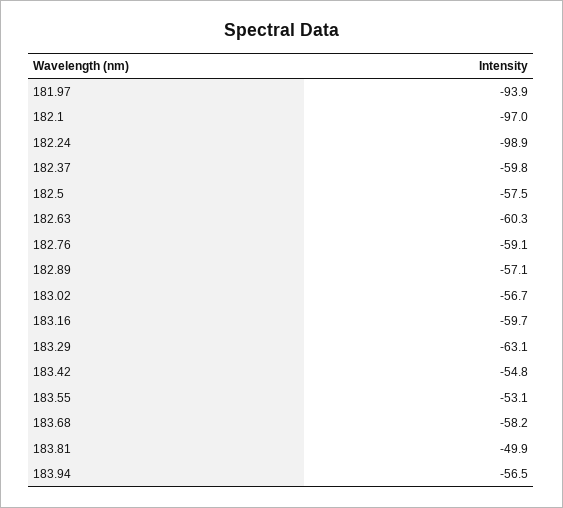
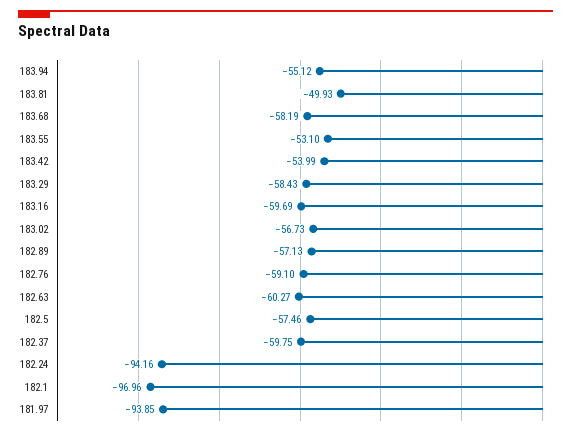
182.24: -98.9 -> -94.16
183.29: -63.1 -> -58.43
183.42: -54.8 -> -53.99
183.94: -56.5 -> -55.12

